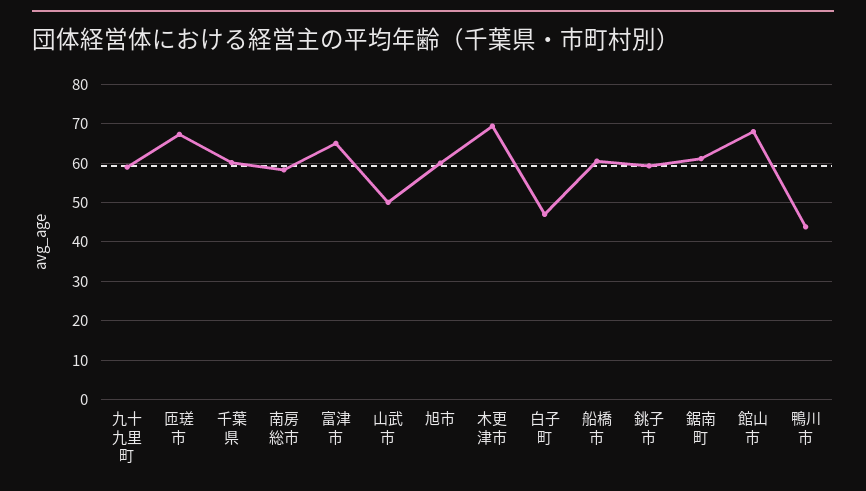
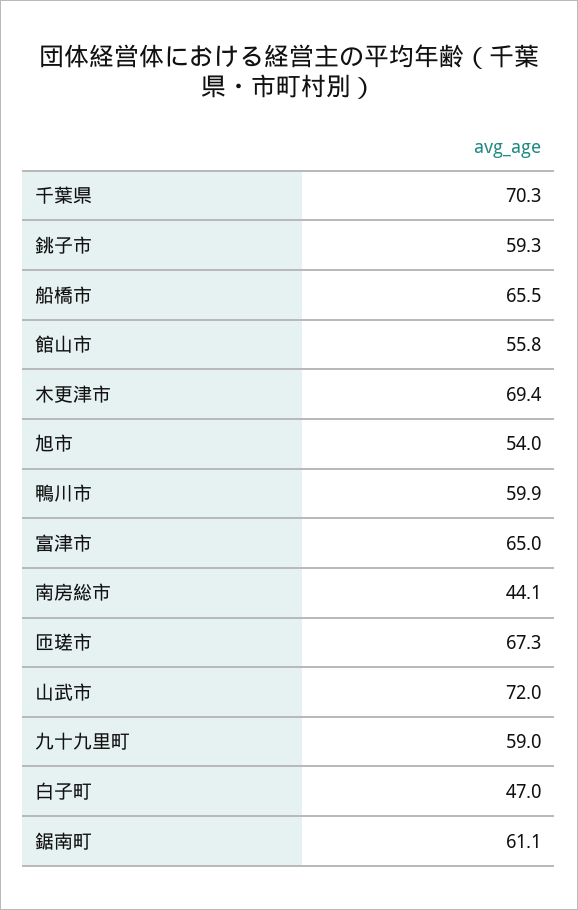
千葉県: 60 -> 70.3
南房総市: 58 -> 44.1
山武市: 50 -> 72
旭市: 60 -> 54
船橋市: 60 -> 65.5
館山市: 68 -> 55.8
鴨川市: 44 -> 59.9

